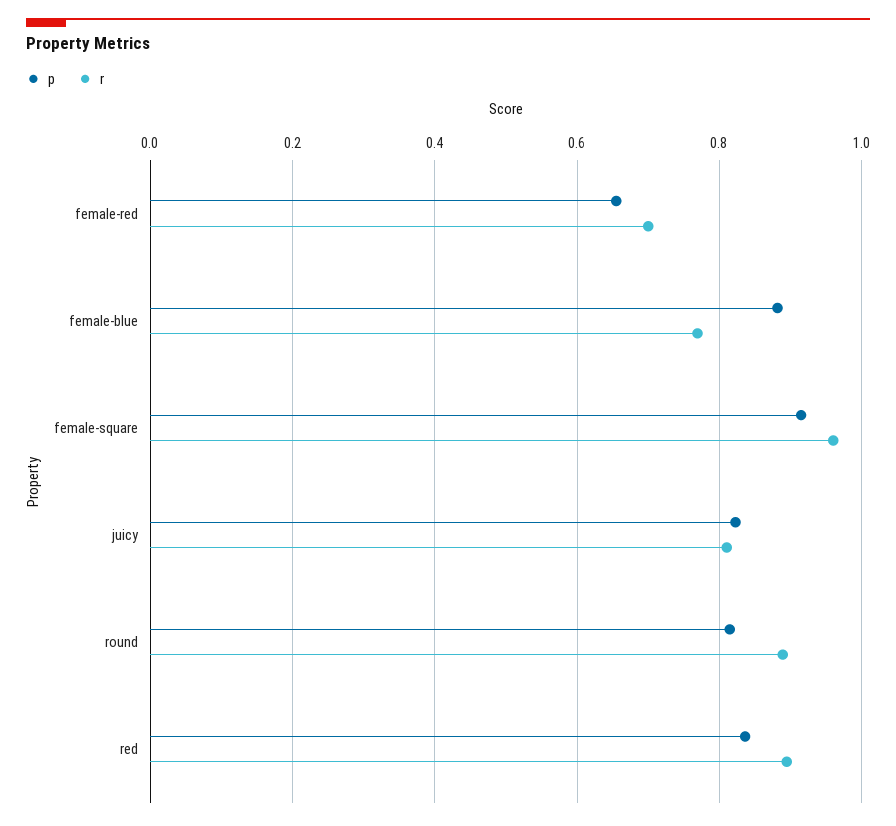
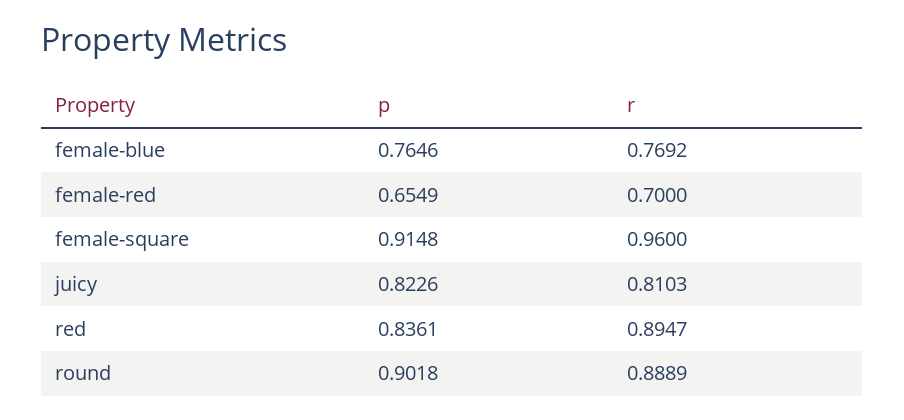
p, female-blue: 0.88 -> 0.7646
p, round: 0.82 -> 0.9018

